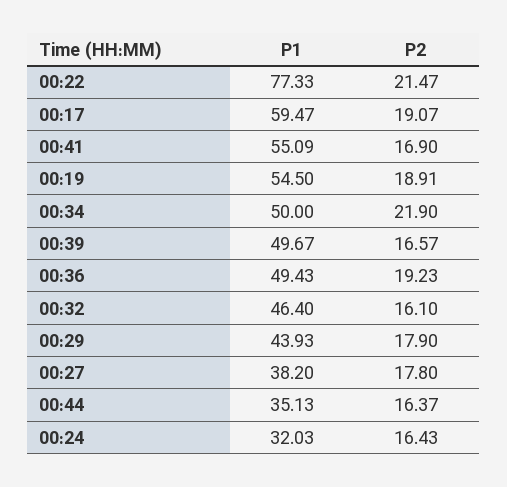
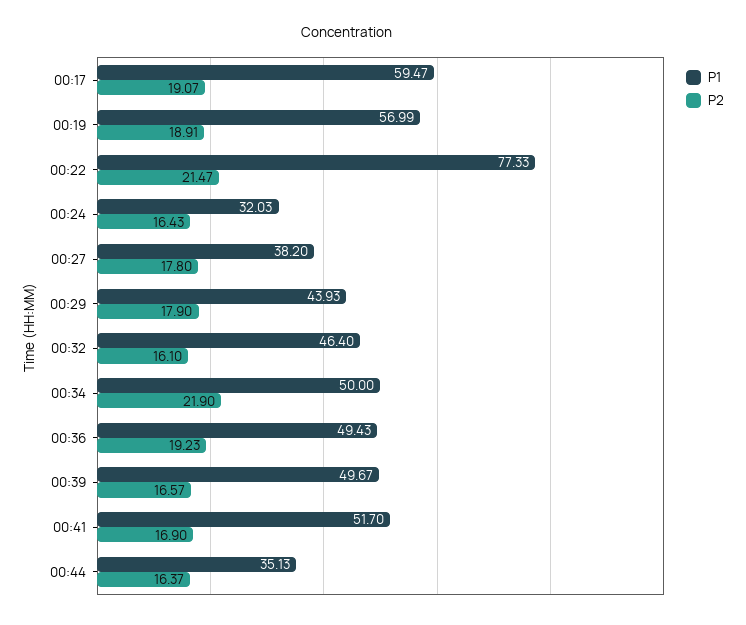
P1, 00:41: 55.09 -> 51.7
P1, 00:19: 54.5 -> 56.99

